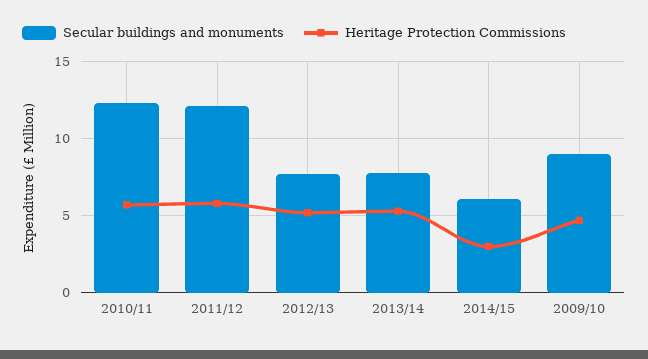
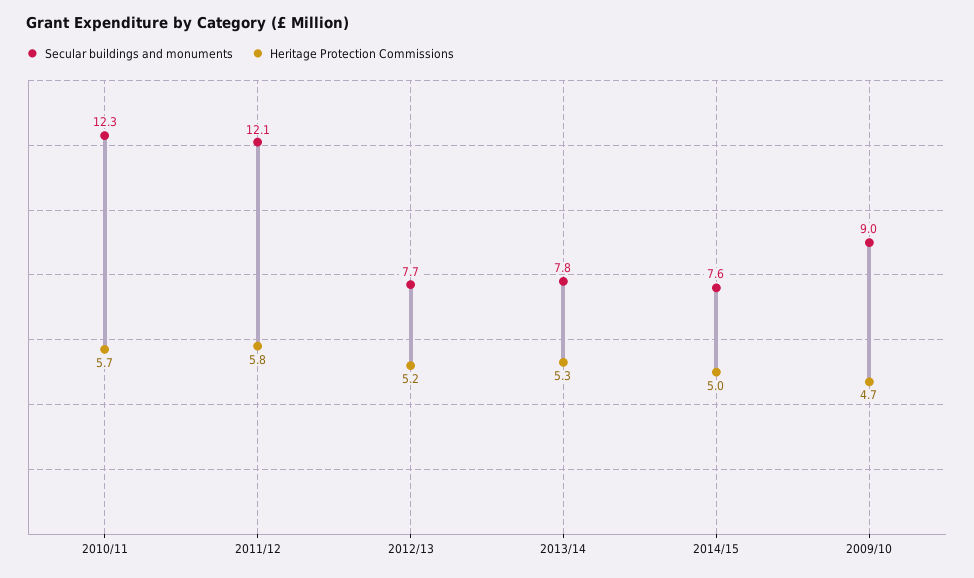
Secular buildings and monuments, 2014/15: 6 -> 7.6
Heritage Protection Commissions, 2014/15: 3 -> 5

